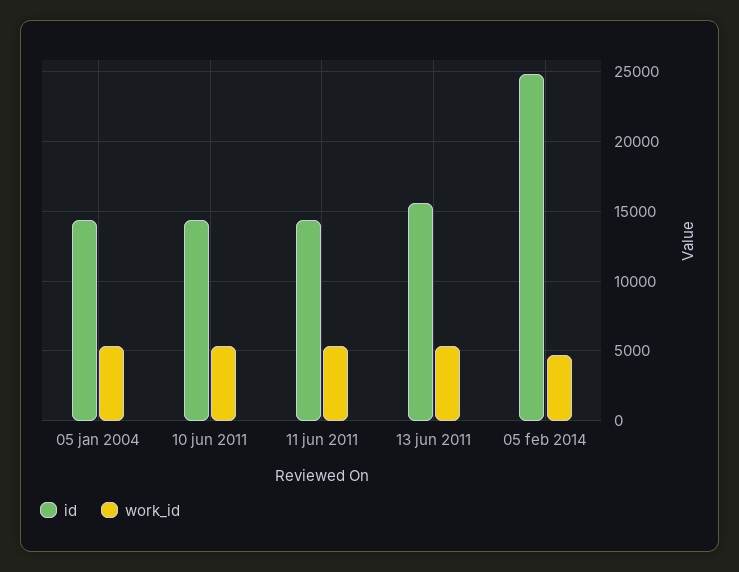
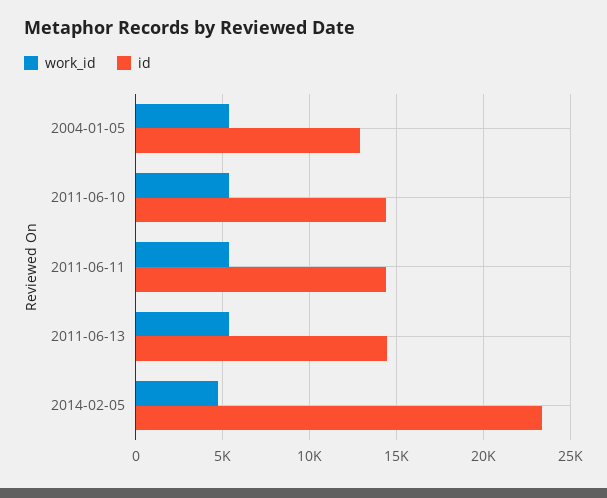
id, 05 jan 2004: 14500 -> 13000
id, 13 jun 2011: 15500 -> 14500
id, 05 feb 2014: 25000 -> 23500

